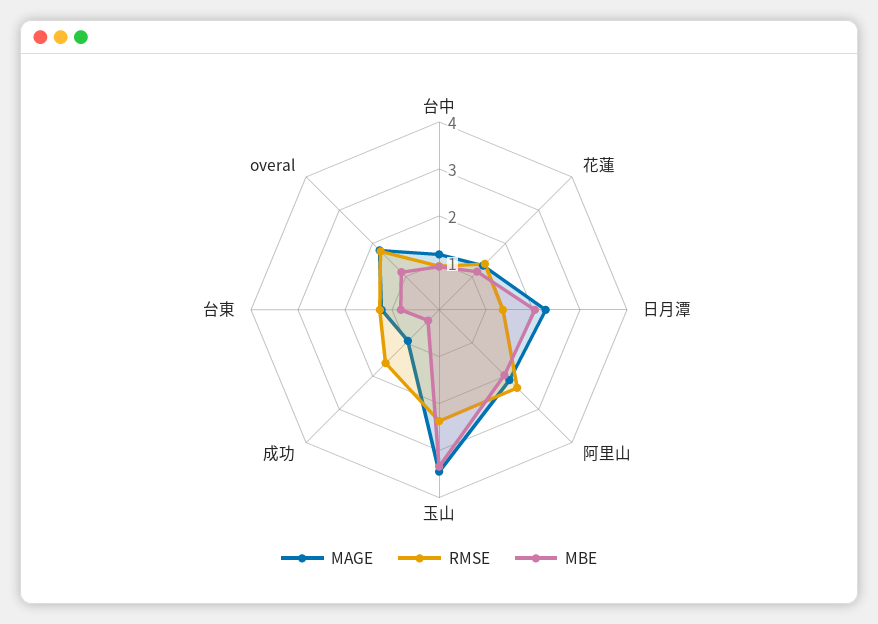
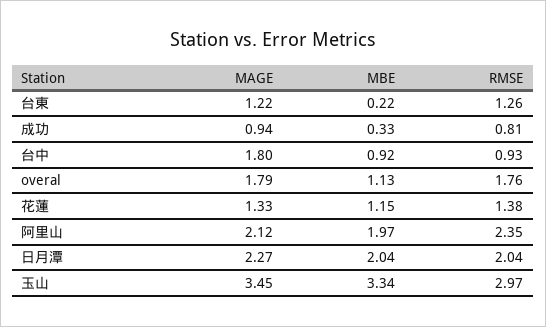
MAGE, 台中: 1.2 -> 1.8
RMSE, 日月潭: 1.4 -> 2.04
RMSE, 玉山: 2.4 -> 2.97
RMSE, 成功: 1.6 -> 0.81
MBE, 台東: 0.8 -> 0.22

